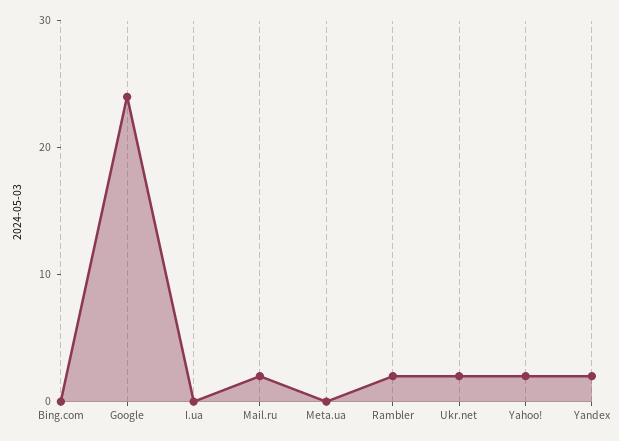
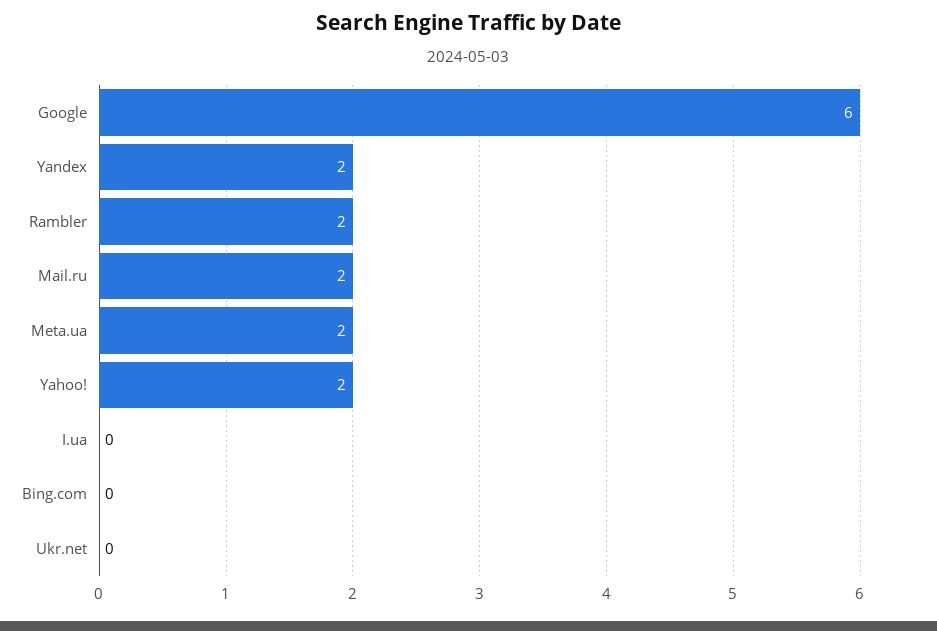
Google: 24 -> 6
Meta.ua: 0 -> 2
Ukr.net: 2 -> 0

